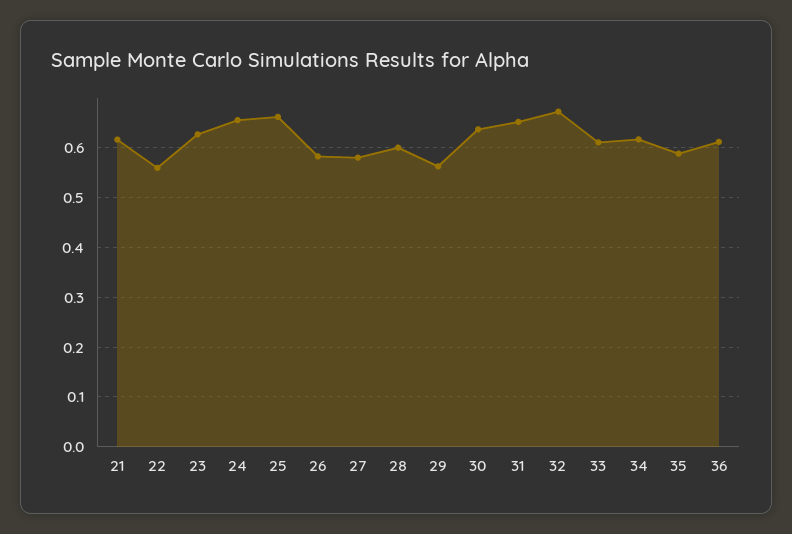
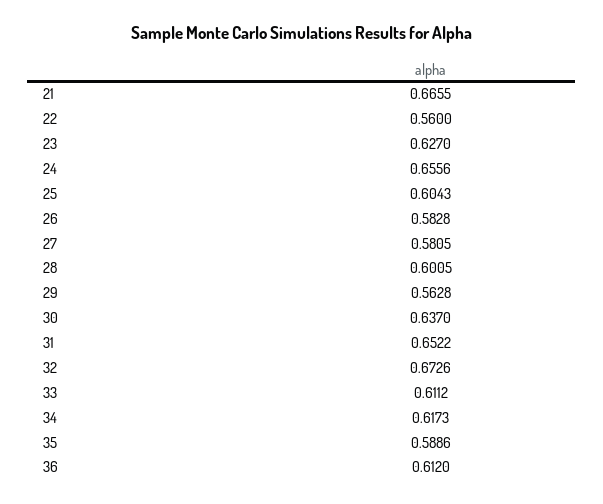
21: 0.62 -> 0.6655
25: 0.66 -> 0.6043

